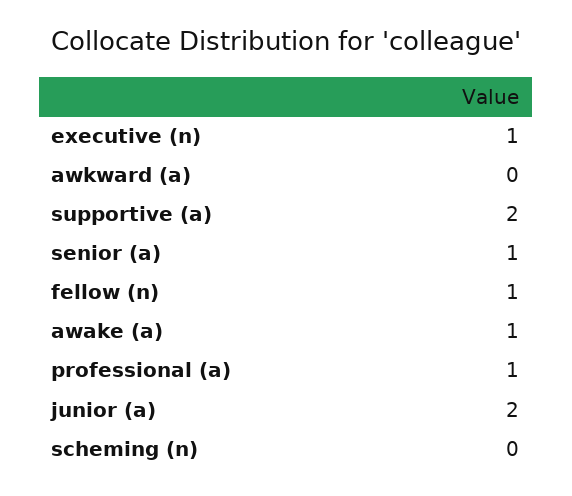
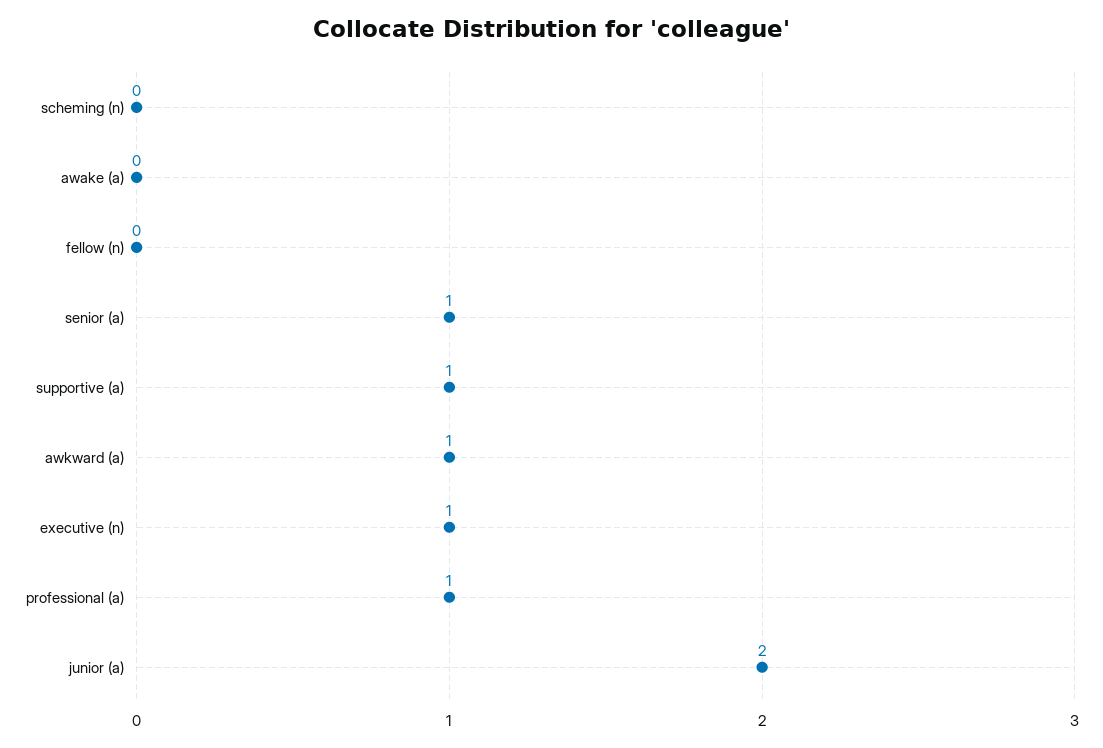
awkward (a): 0 -> 1
supportive (a): 2 -> 1
fellow (n): 1 -> 0
awake (a): 1 -> 0

